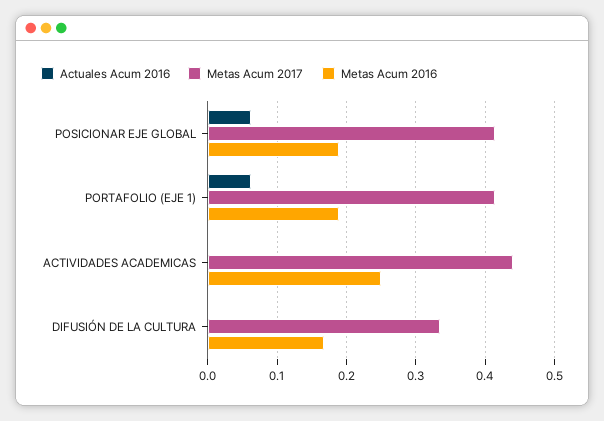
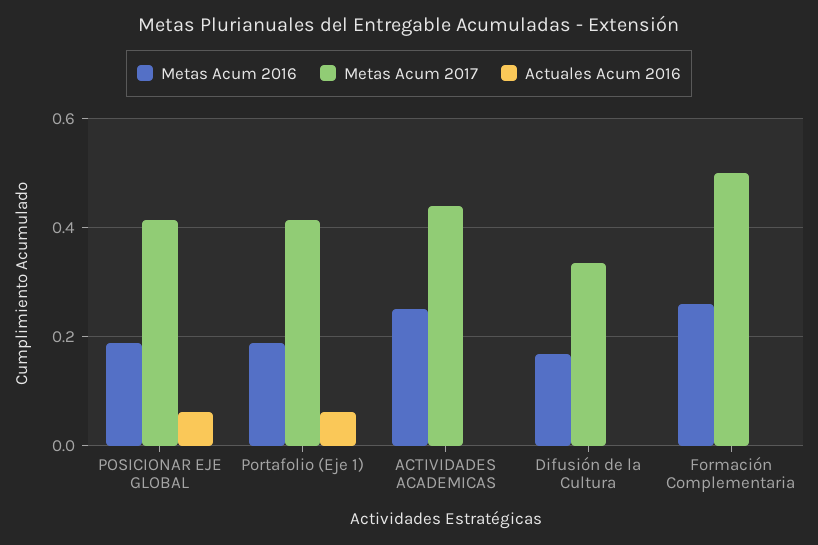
Metas Acum 2016, Formación Complementaria: none -> 0.26
Metas Acum 2017, Formación Complementaria: none -> 0.5
Actuales Acum 2016, Formación Complementaria: none -> 0

